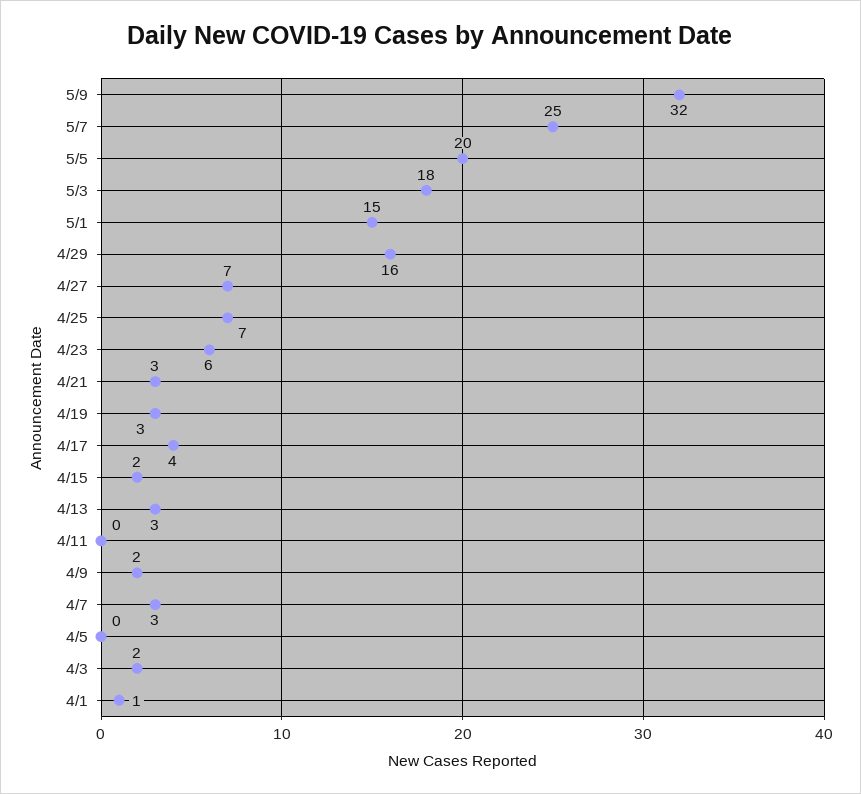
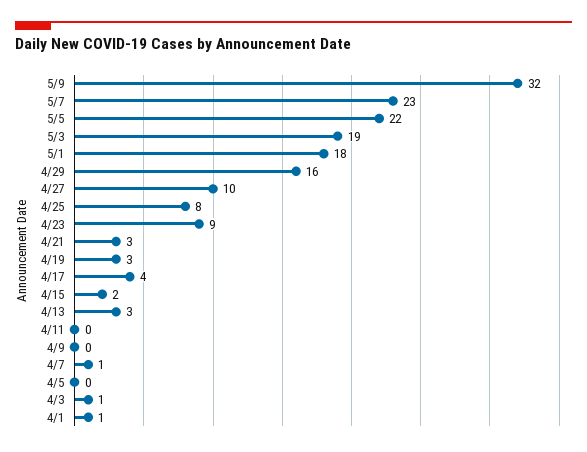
5/7: 25 -> 23
5/5: 20 -> 22
5/3: 18 -> 19
5/1: 15 -> 18
4/27: 7 -> 10
4/25: 7 -> 8
4/23: 6 -> 9
4/9: 2 -> 0
4/7: 3 -> 1
4/3: 2 -> 1

